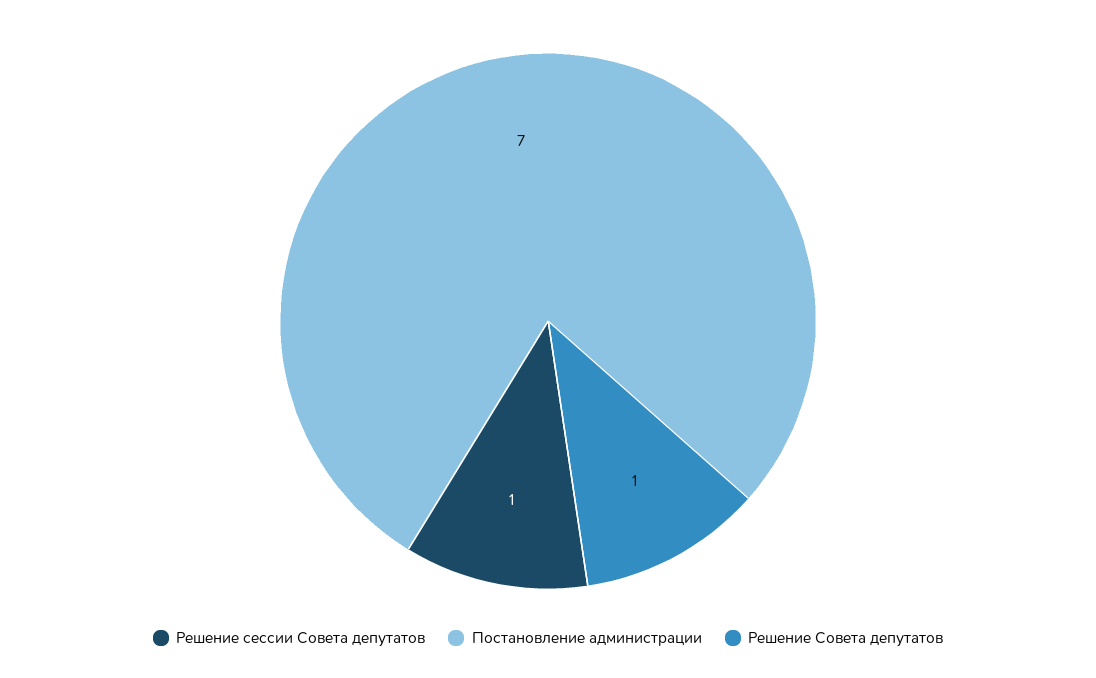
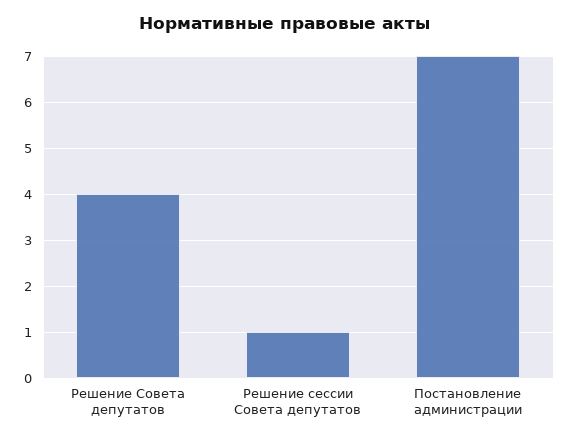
Решение Совета депутатов: 1 -> 4

